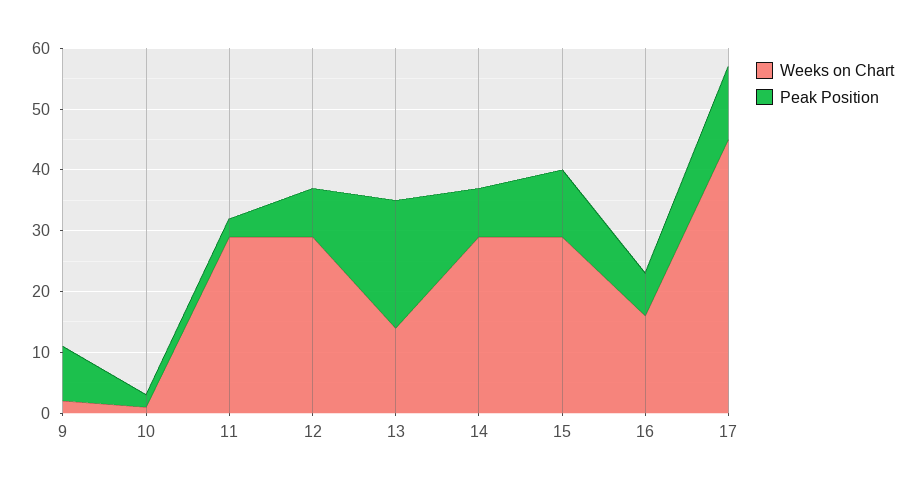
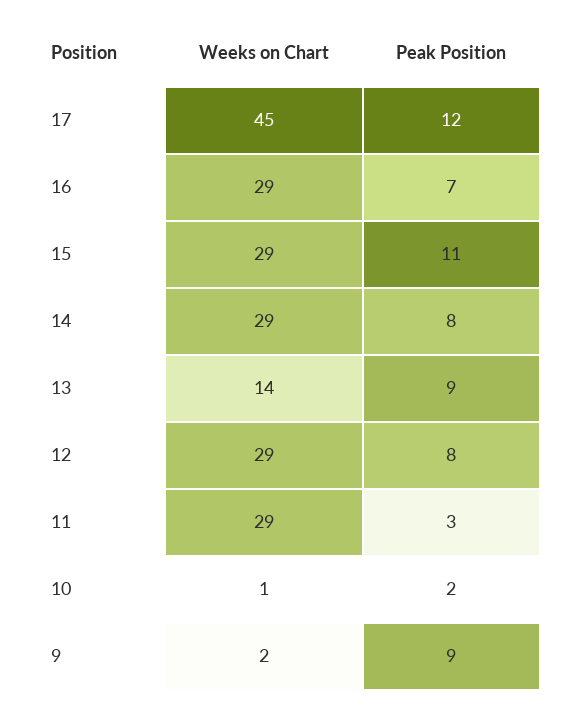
Peak Position, 13: 20 -> 9
Weeks on Chart, 16: 15 -> 29

